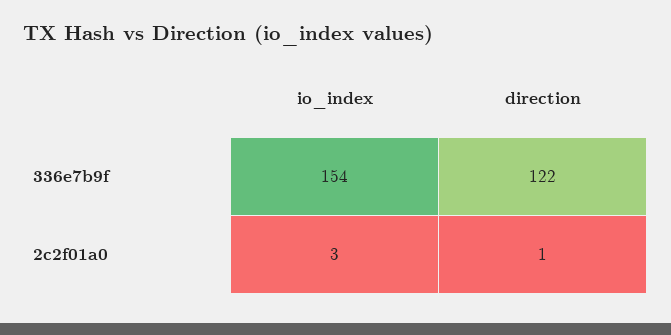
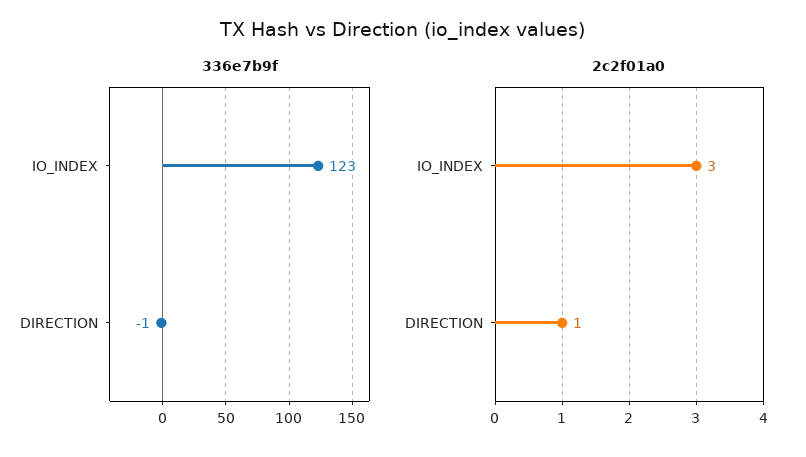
336e7b9f, io_index: 154 -> 123
336e7b9f, direction: 122 -> -1

